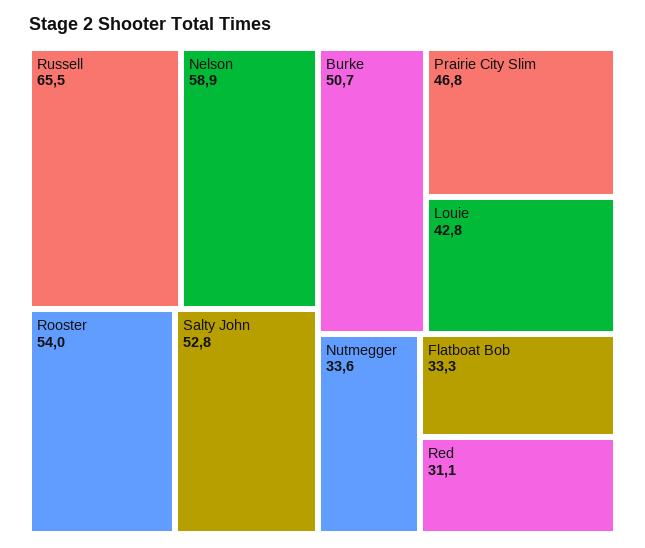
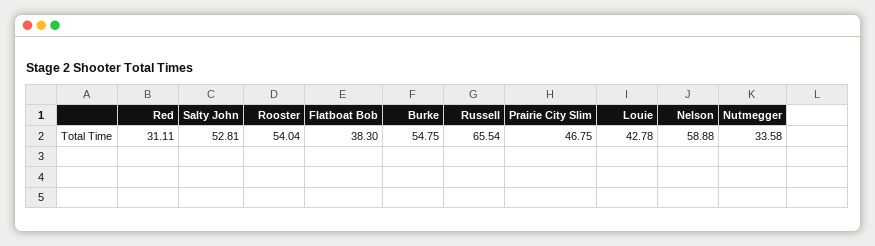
Burke: 50.7 -> 54.75
Flatboat Bob: 33.3 -> 38.3

